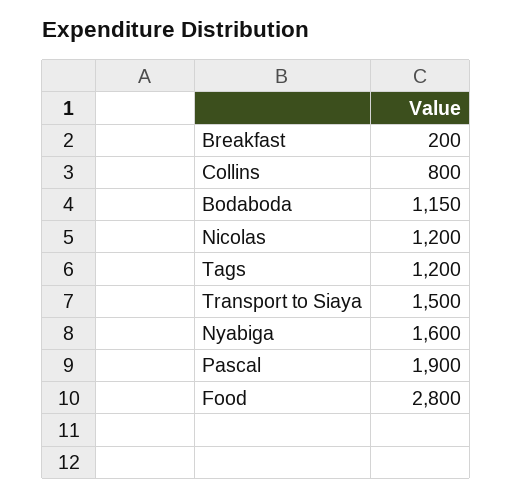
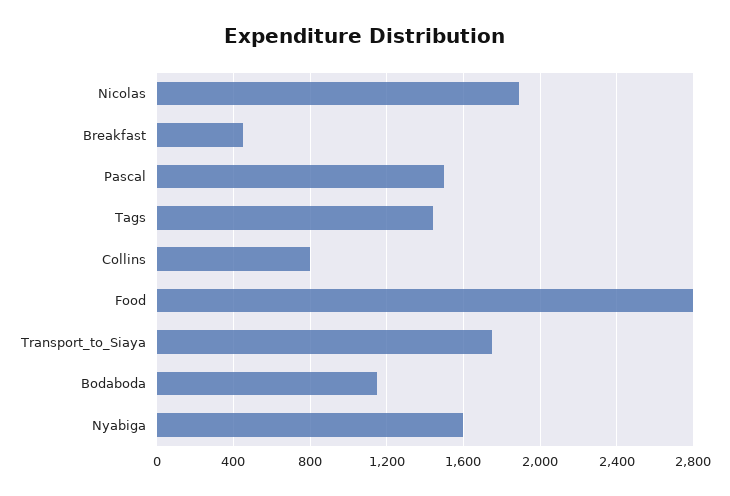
Breakfast: 200 -> 450
Nicolas: 1200 -> 1900
Tags: 1200 -> 1450
Transport to Siaya: 1500 -> 1750
Pascal: 1900 -> 1500

